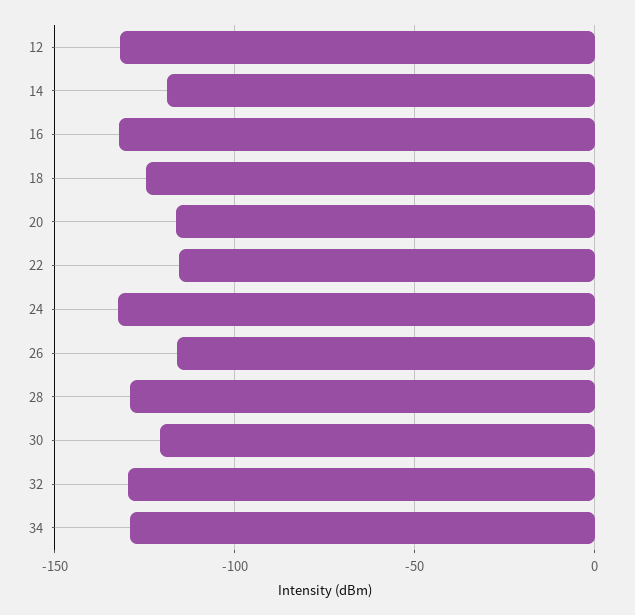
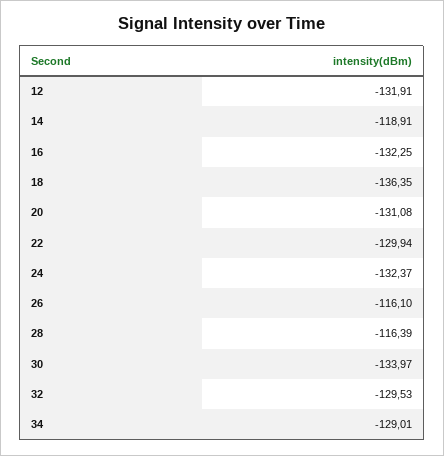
18: -125 -> -136.35
20: -115 -> -131.08
22: -115 -> -129.94
28: -130 -> -116.39
30: -120 -> -133.97

